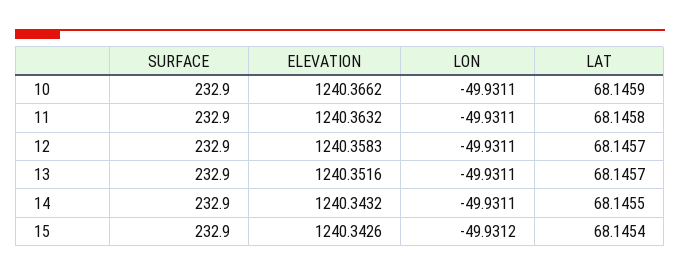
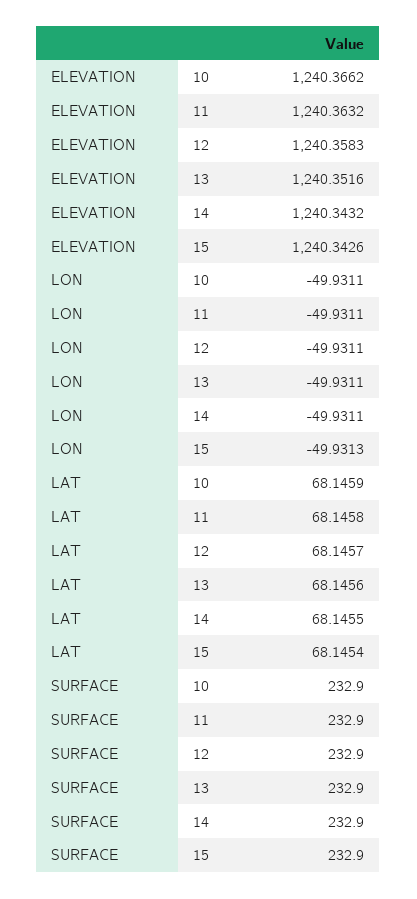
LAT, 13: 68.1457 -> 68.1456
LON, 15: -49.9312 -> -49.9313

